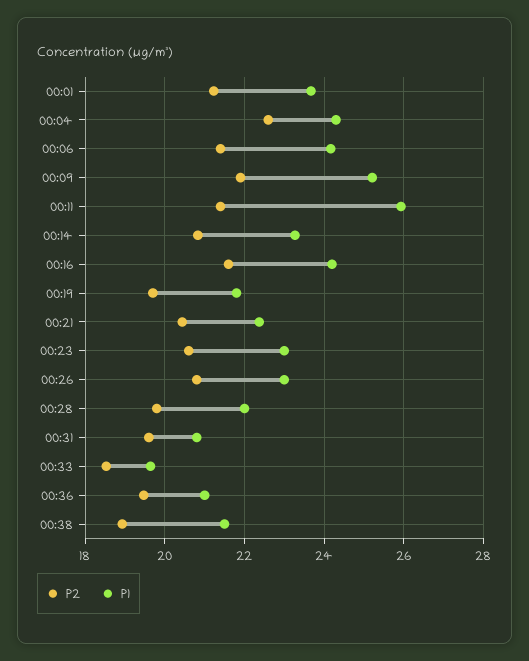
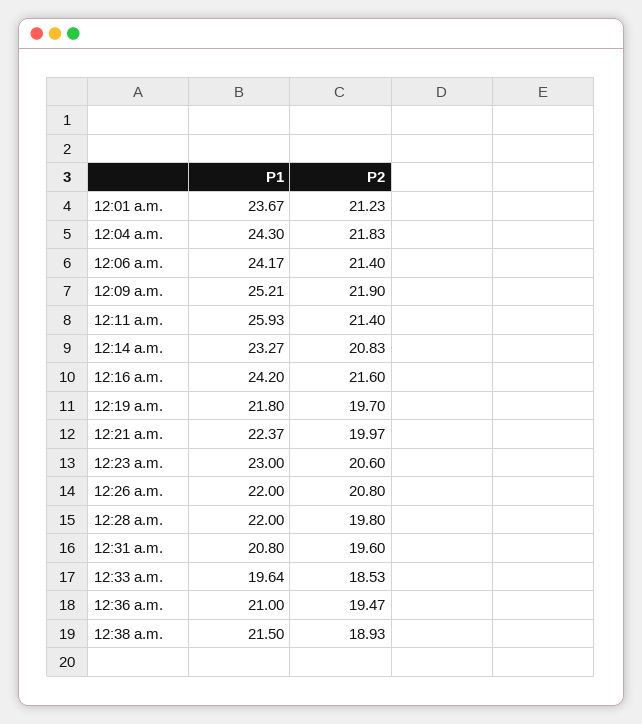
P2, 00:04: 22.6 -> 21.83
P2, 00:21: 20.4 -> 19.97
P1, 00:26: 23 -> 22

